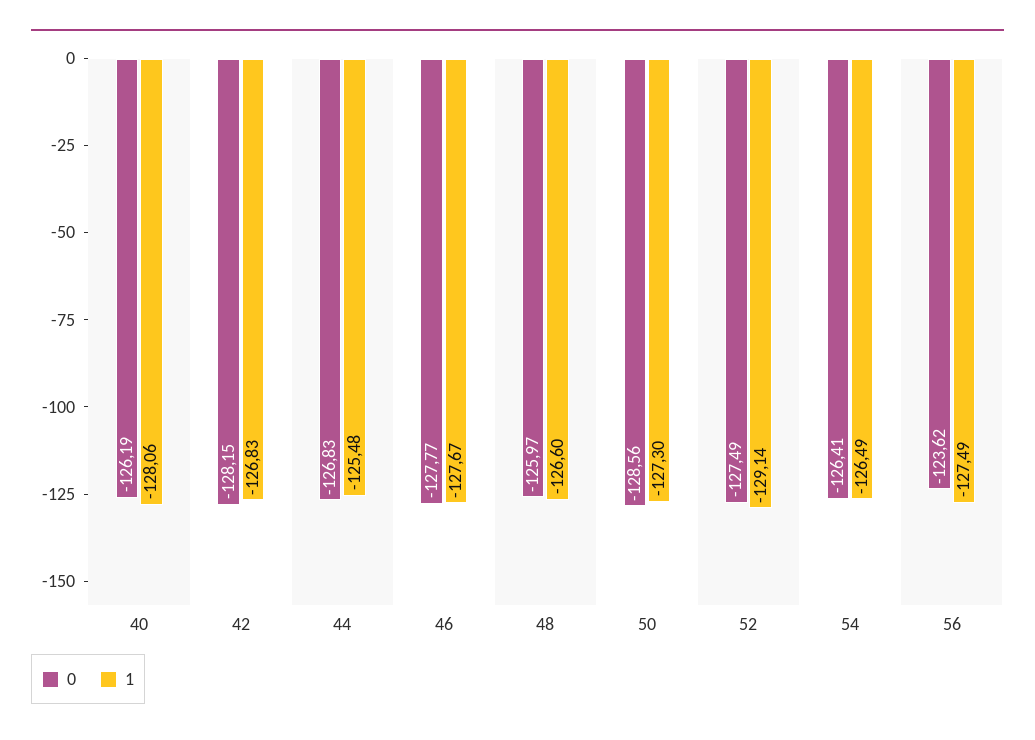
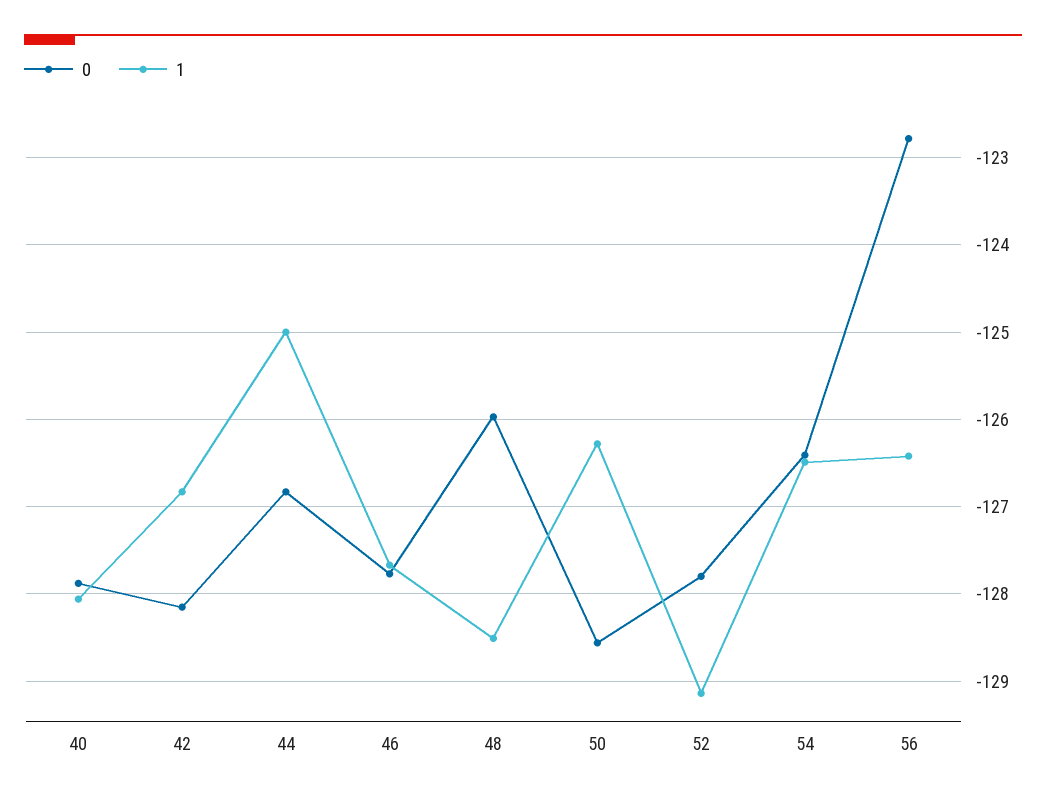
0, 40: -126.19 -> -127.9
1, 44: -125.48 -> -125
1, 48: -126.6 -> -128.5
1, 50: -127.3 -> -126.3
0, 52: -127.49 -> -127.8
0, 56: -123.62 -> -122.8
1, 56: -127.49 -> -126.4

